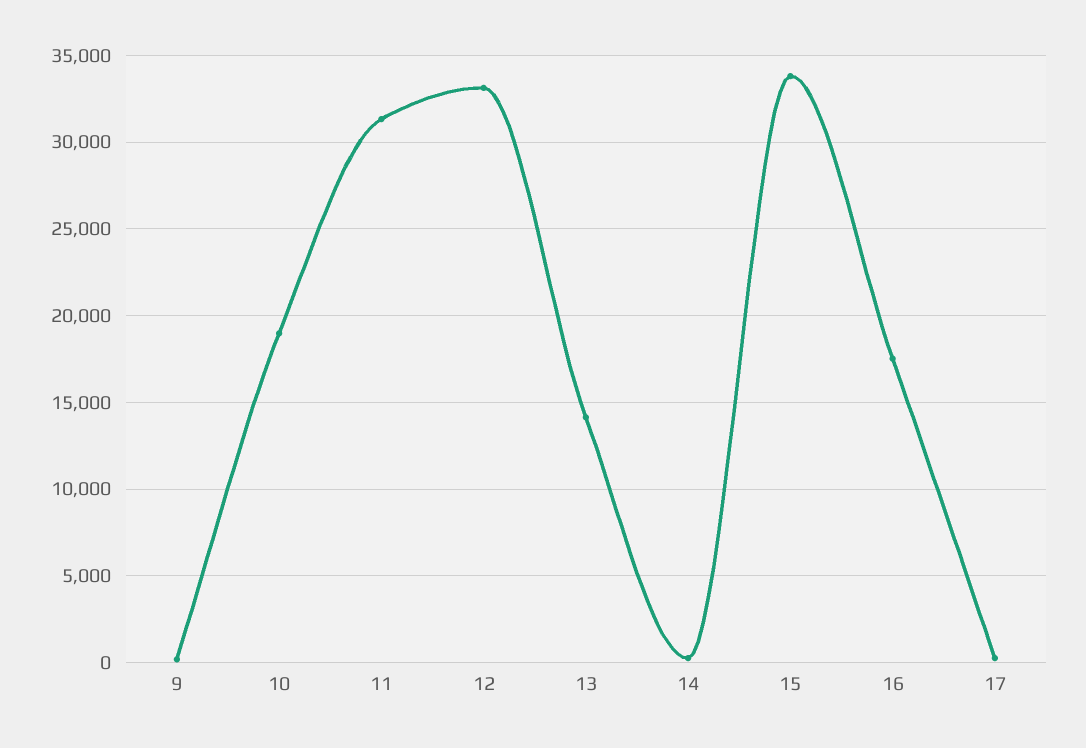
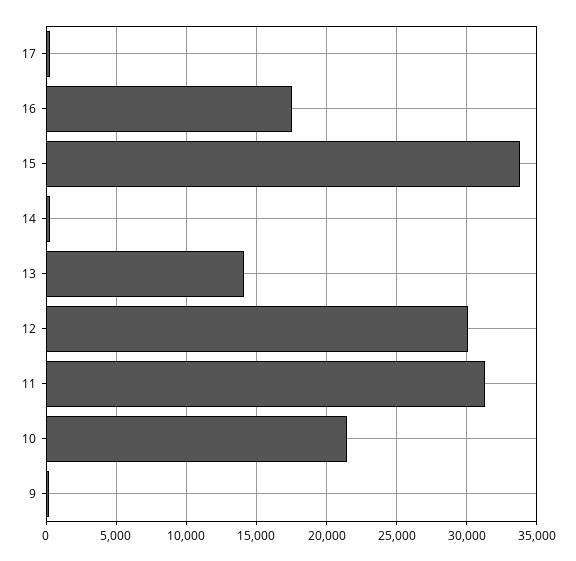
10: 19000 -> 21500
12: 33000 -> 30000

